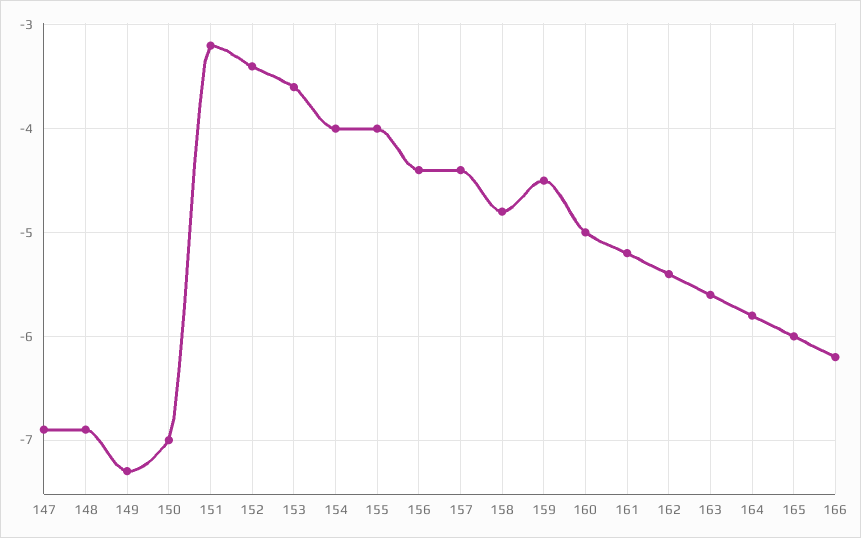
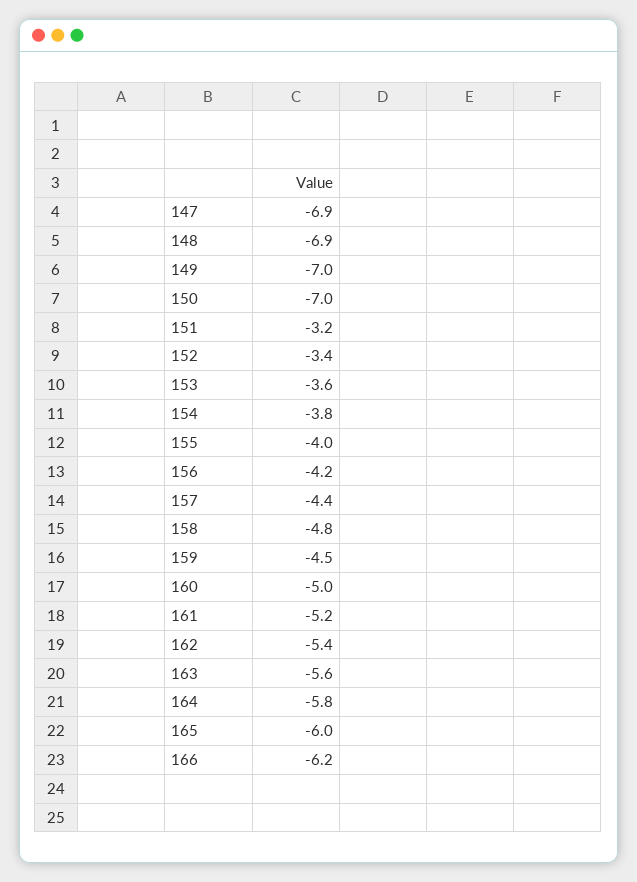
149: -7.3 -> -7
154: -4 -> -3.8
156: -4.4 -> -4.2

